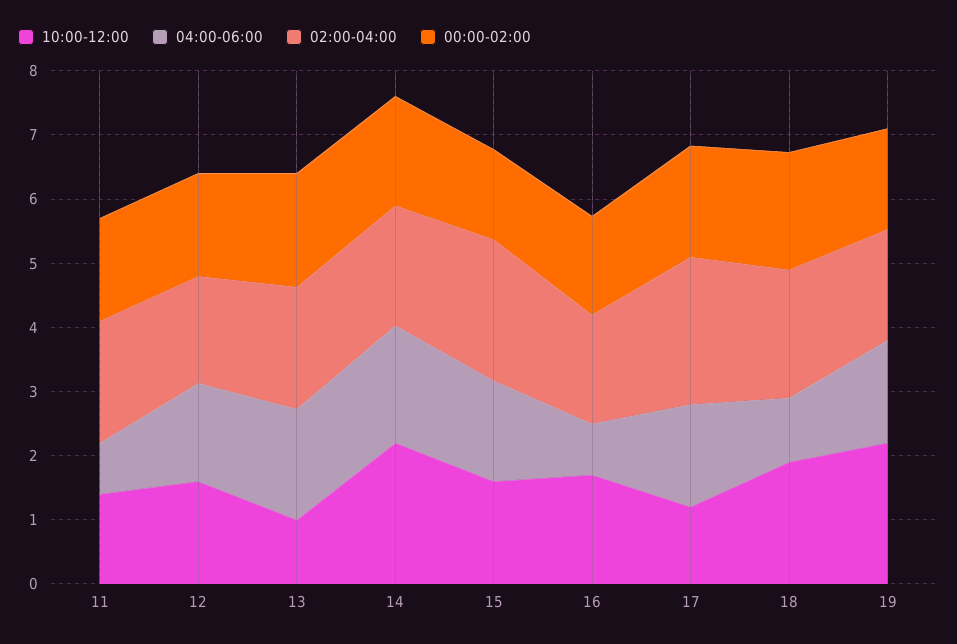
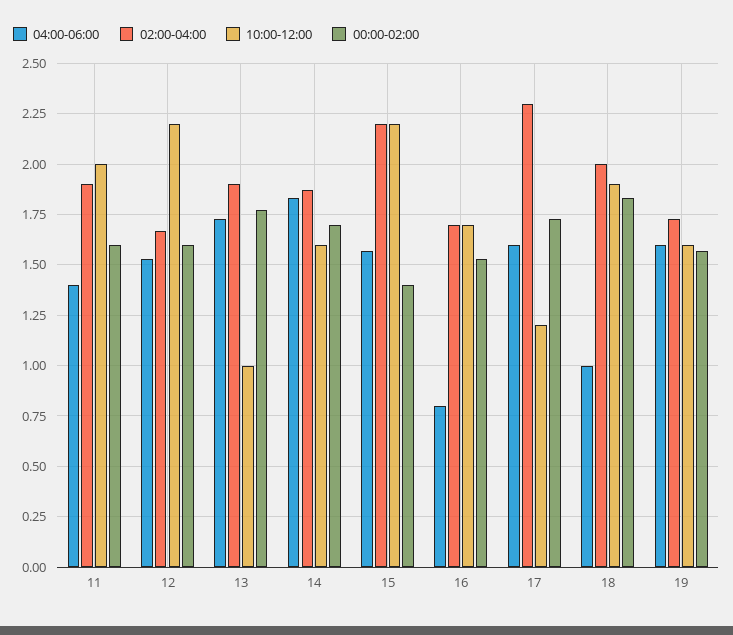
10:00-12:00, 11: 1.4 -> 2
04:00-06:00, 11: 0.8 -> 1.4
10:00-12:00, 12: 1.6 -> 2.2
10:00-12:00, 14: 2.2 -> 1.6
10:00-12:00, 15: 1.6 -> 2.2
10:00-12:00, 19: 2.2 -> 1.6

